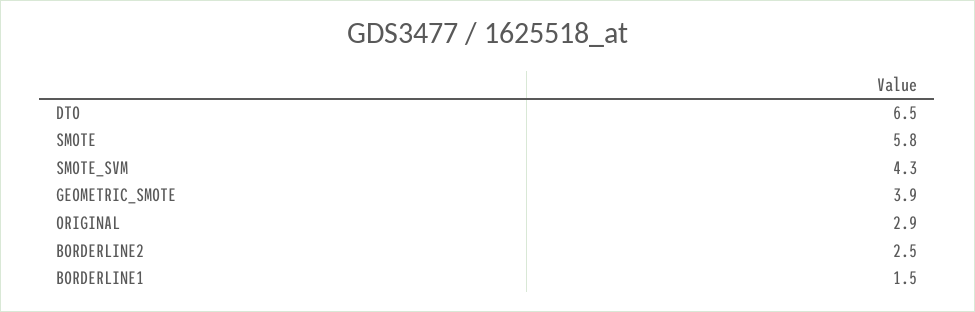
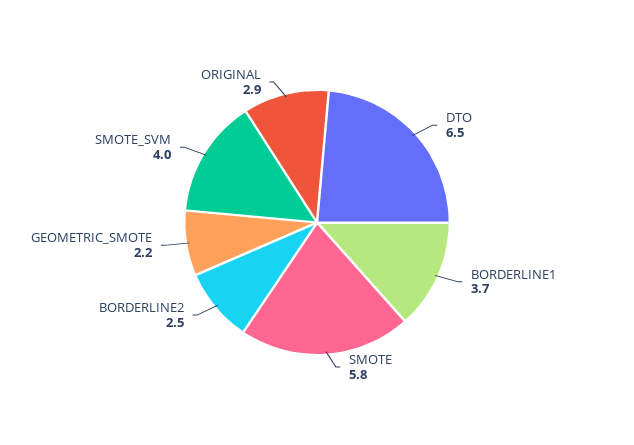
SMOTE_SVM: 4.3 -> 4
GEOMETRIC_SMOTE: 3.9 -> 2.2
BORDERLINE1: 1.5 -> 3.7

